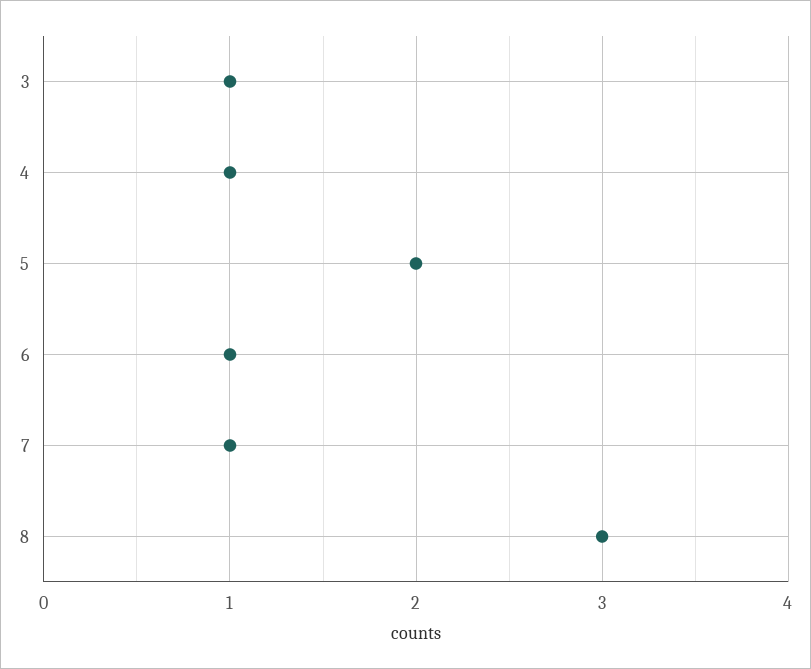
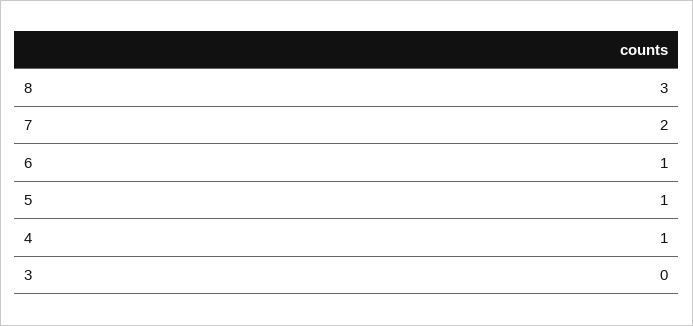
3: 1 -> 0
5: 2 -> 1
7: 1 -> 2

